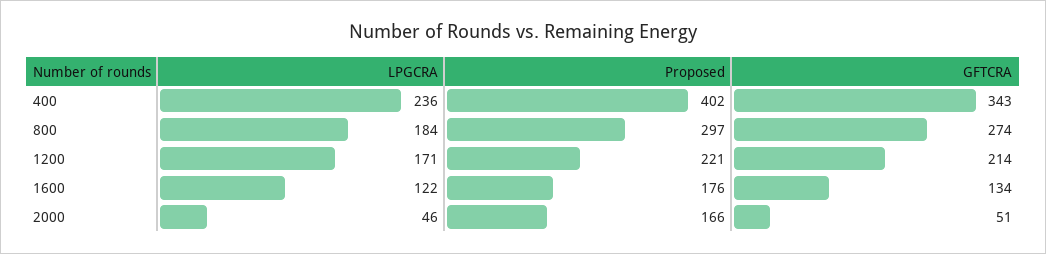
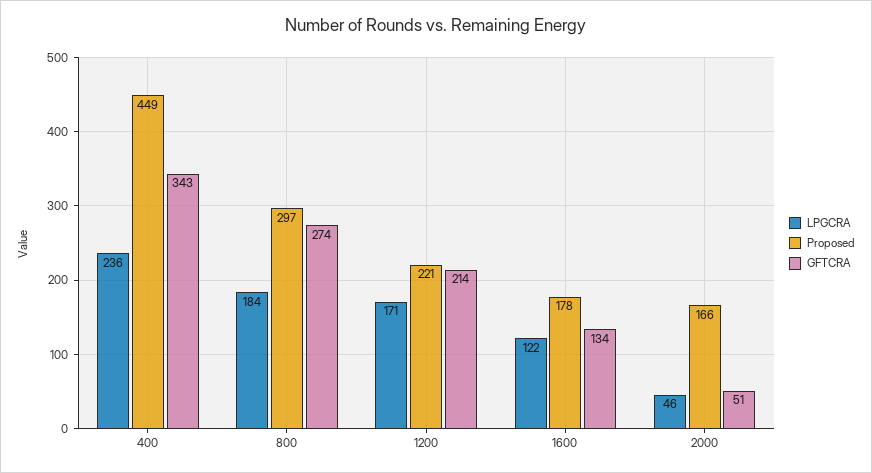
Proposed, 400: 402 -> 449
Proposed, 1600: 176 -> 178

